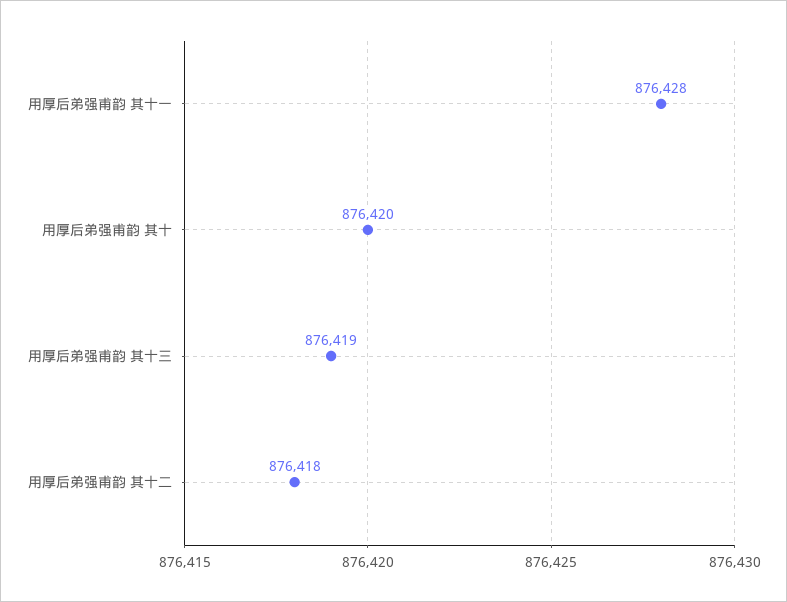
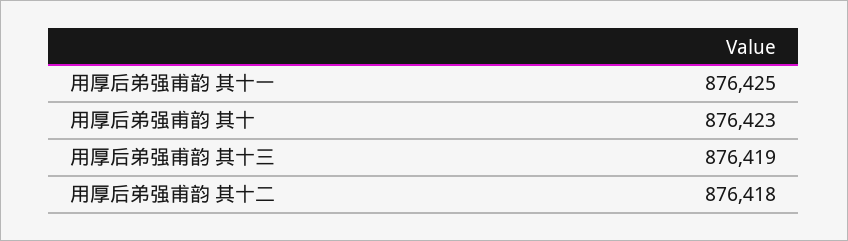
用厚后弟强甫韵 其十一: 876428 -> 876425
用厚后弟强甫韵 其十: 876420 -> 876423

